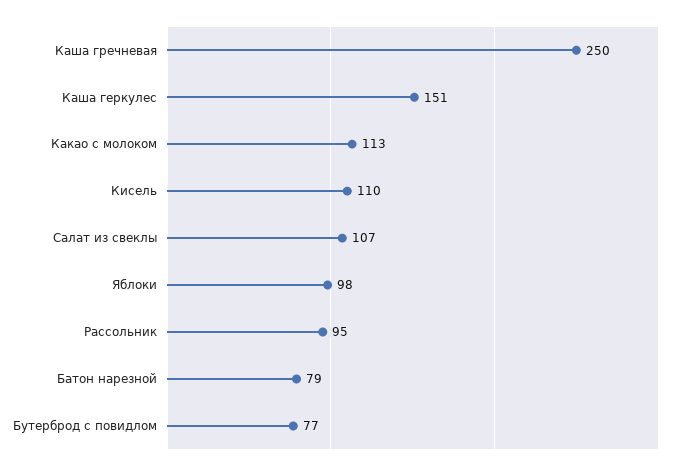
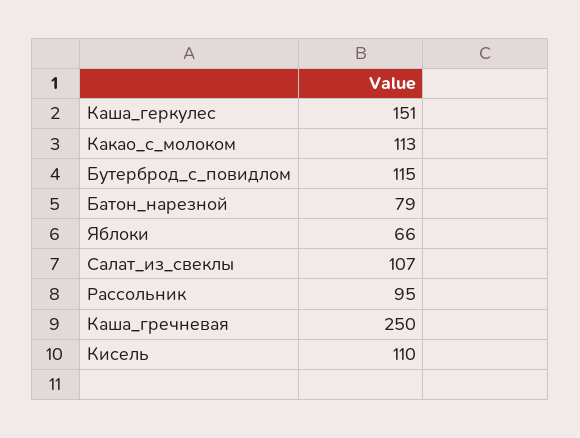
Яблоки: 98 -> 66
Бутерброд с повидлом: 77 -> 115

